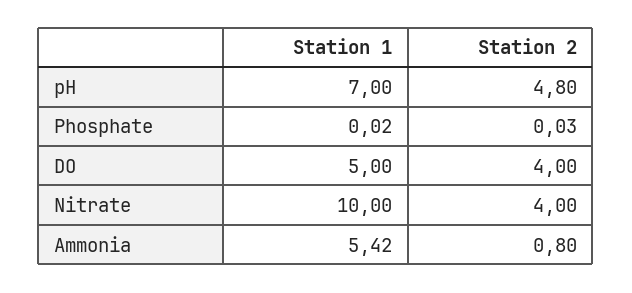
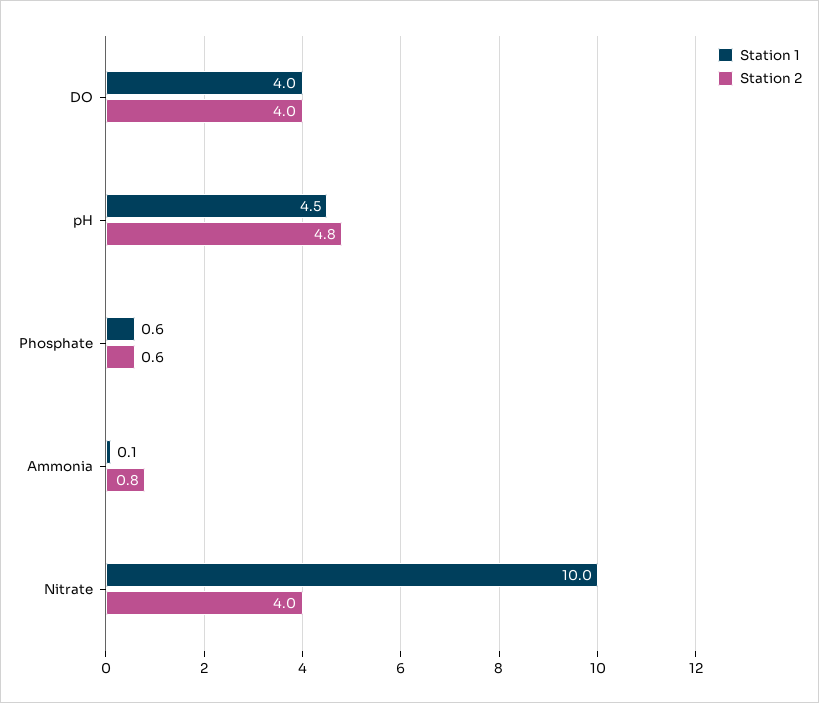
Station 1, pH: 7 -> 4.5
Station 1, Phosphate: 0.02 -> 0.6
Station 2, Phosphate: 0.03 -> 0.6
Station 1, DO: 5 -> 4
Station 1, Ammonia: 5.42 -> 0.1

